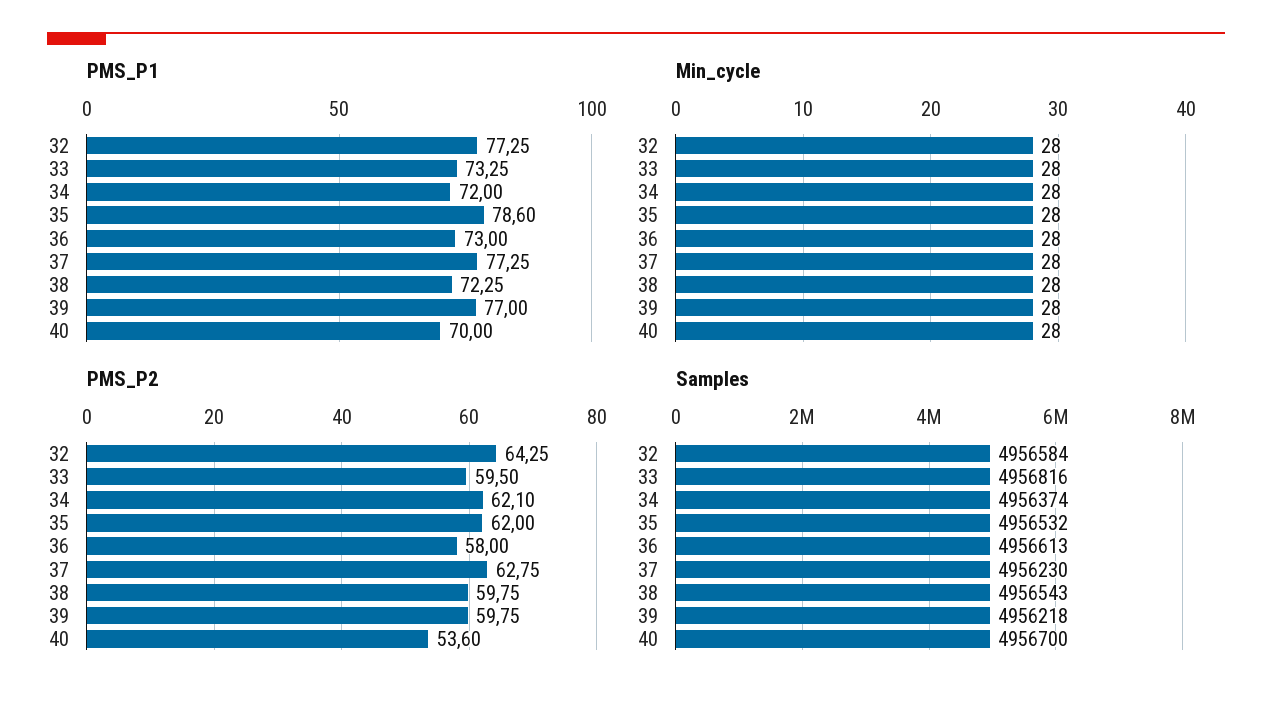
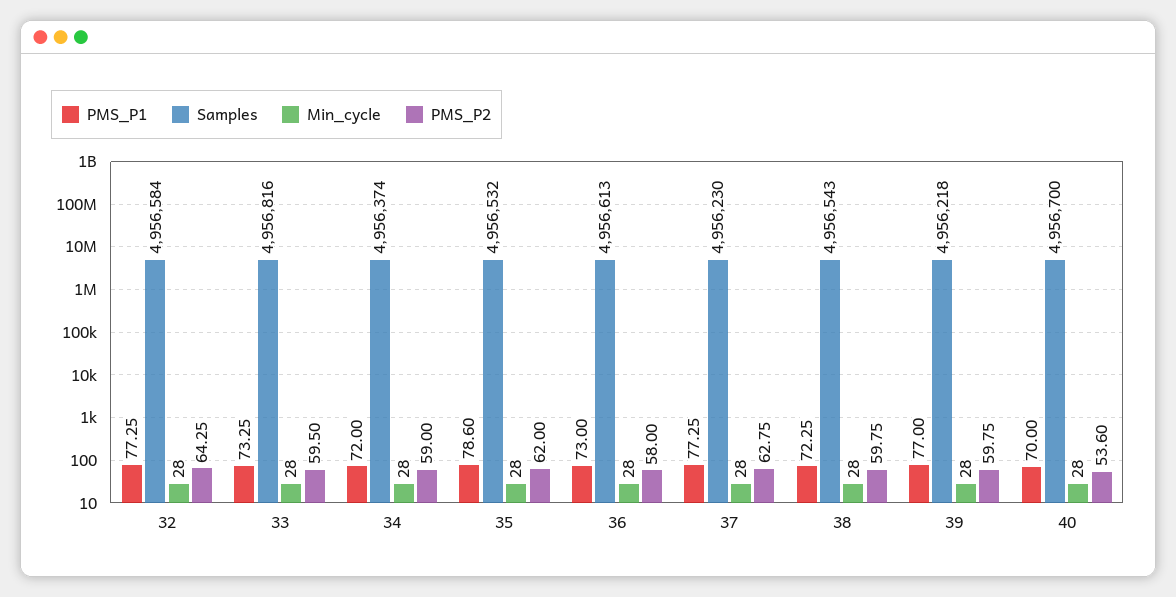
PMS_P2, 34: 62.1 -> 59

